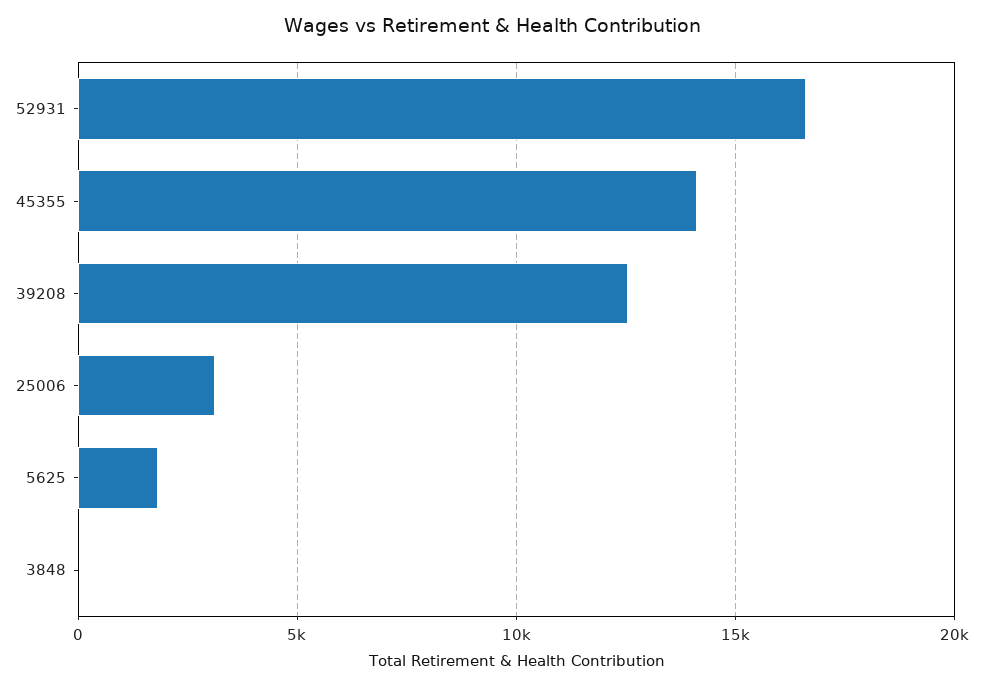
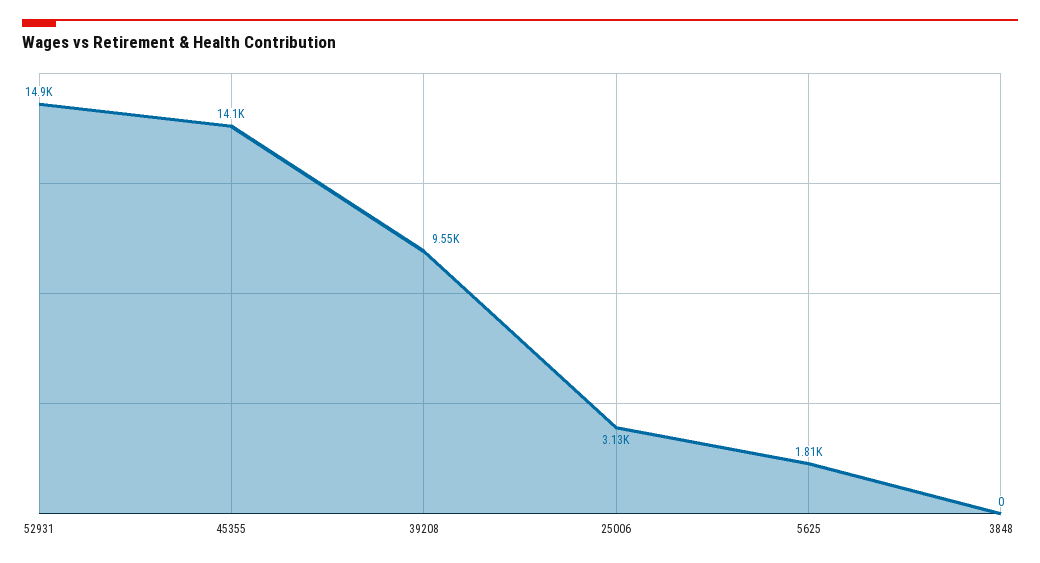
52931: 16500 -> 14900
39208: 12500 -> 9550

